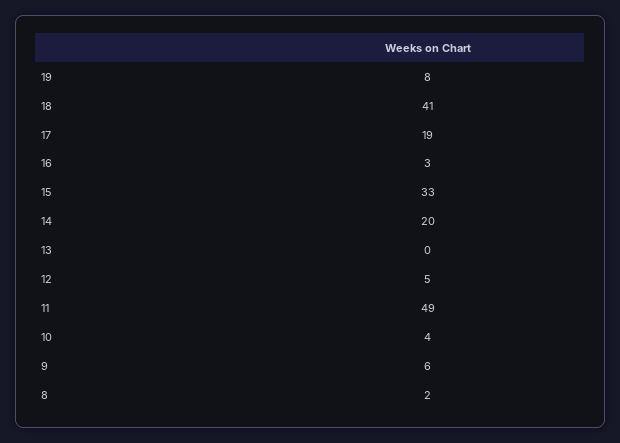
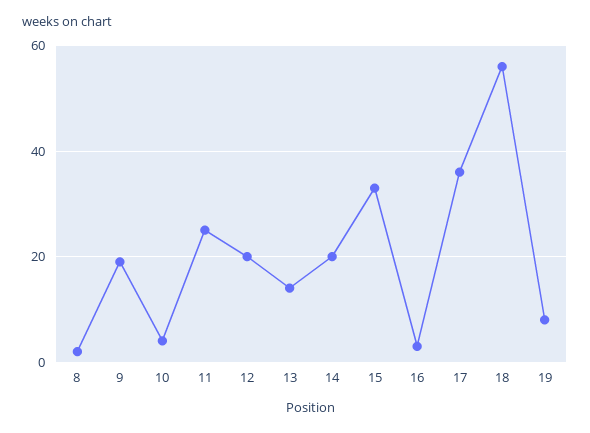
18: 41 -> 55
17: 19 -> 35
13: 0 -> 15
12: 5 -> 20
11: 49 -> 25
9: 6 -> 20

